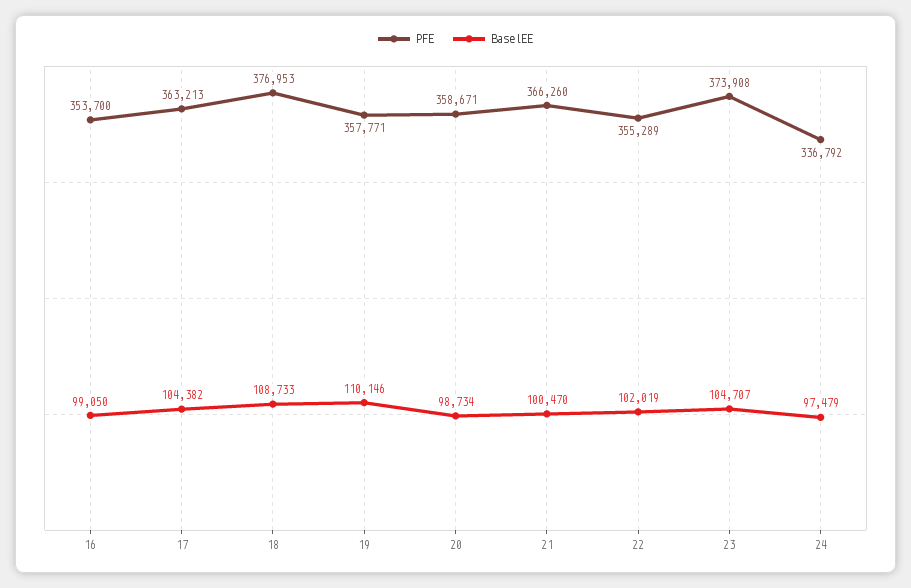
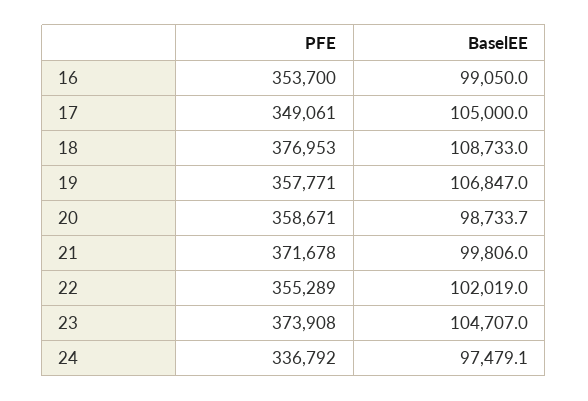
PFE, 17: 363213 -> 349061
BaselEE, 17: 104382 -> 105000
BaselEE, 19: 110146 -> 106847
PFE, 21: 366260 -> 371678
BaselEE, 21: 100470 -> 99806

